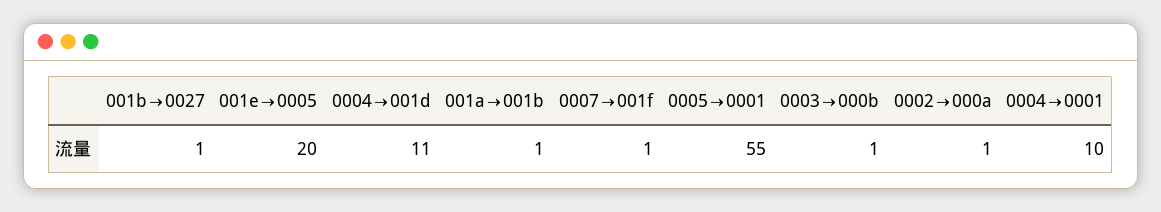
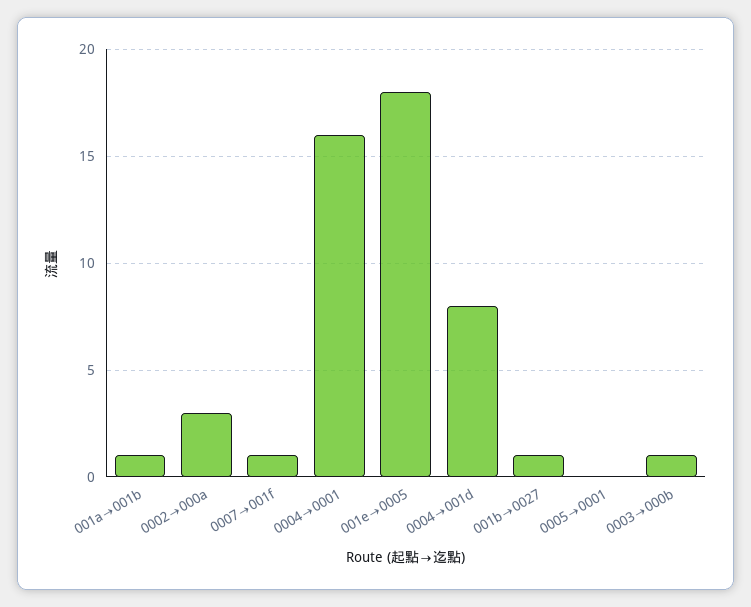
001e→0005: 20 -> 18
0004→001d: 11 -> 8
0005→0001: 55 -> 0
0002→000a: 1 -> 3
0004→0001: 10 -> 16

